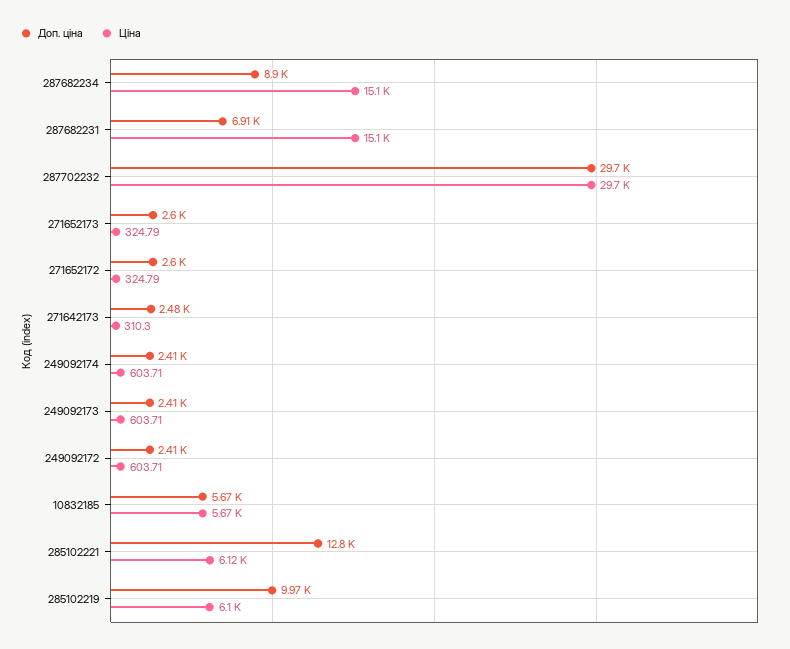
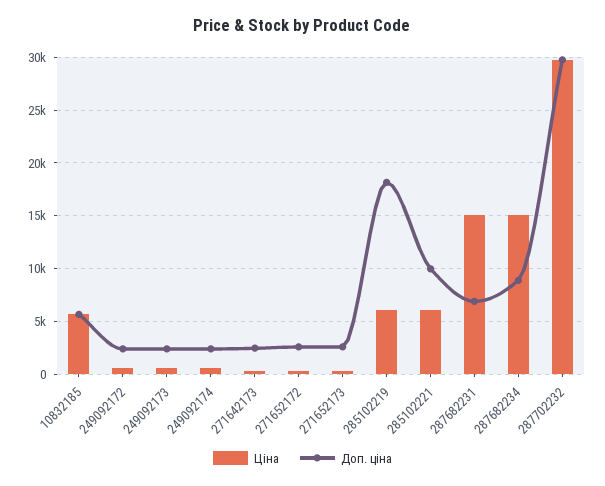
Доп. ціна, 285102221: 12800 -> 10000
Доп. ціна, 285102219: 9970 -> 18000

